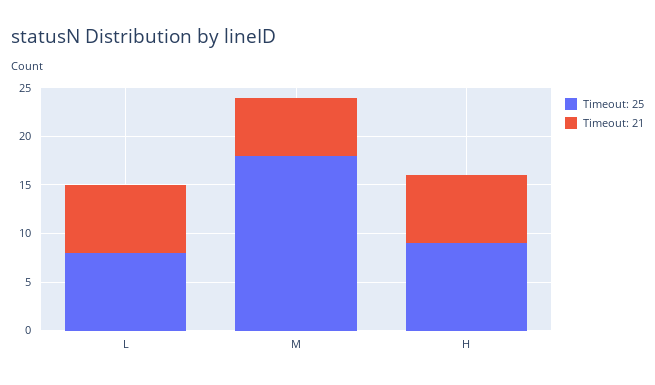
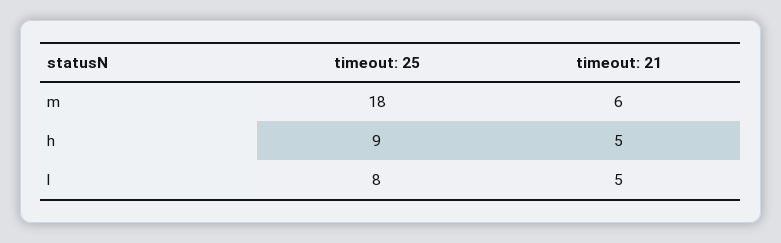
Timeout: 21, L: 7 -> 5
Timeout: 21, H: 7 -> 5

